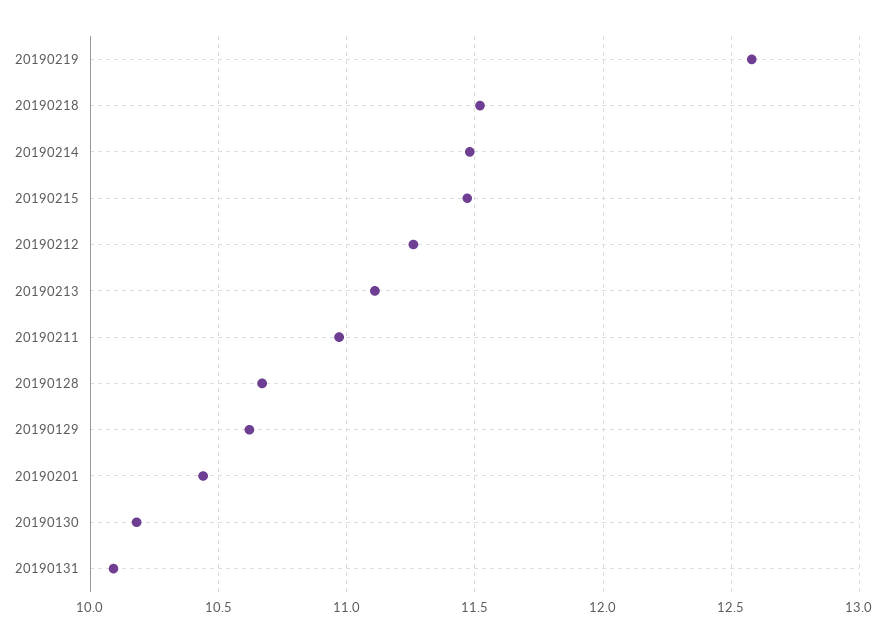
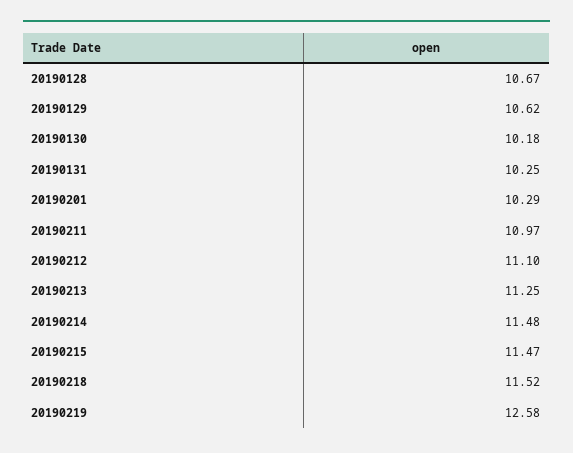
20190212: 11.25 -> 11.1
20190213: 11.1 -> 11.25
20190201: 10.45 -> 10.29
20190131: 10.1 -> 10.25

